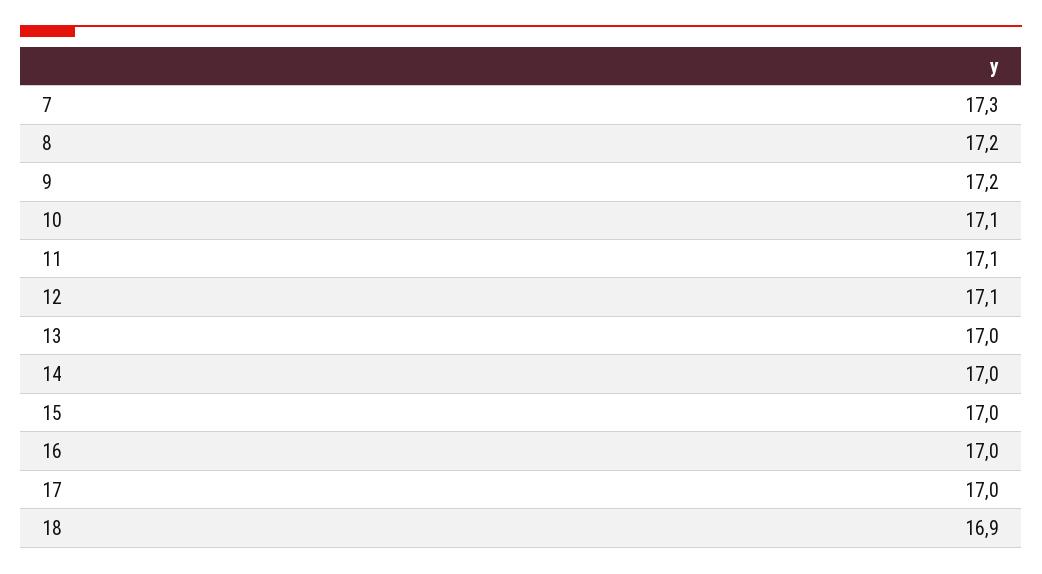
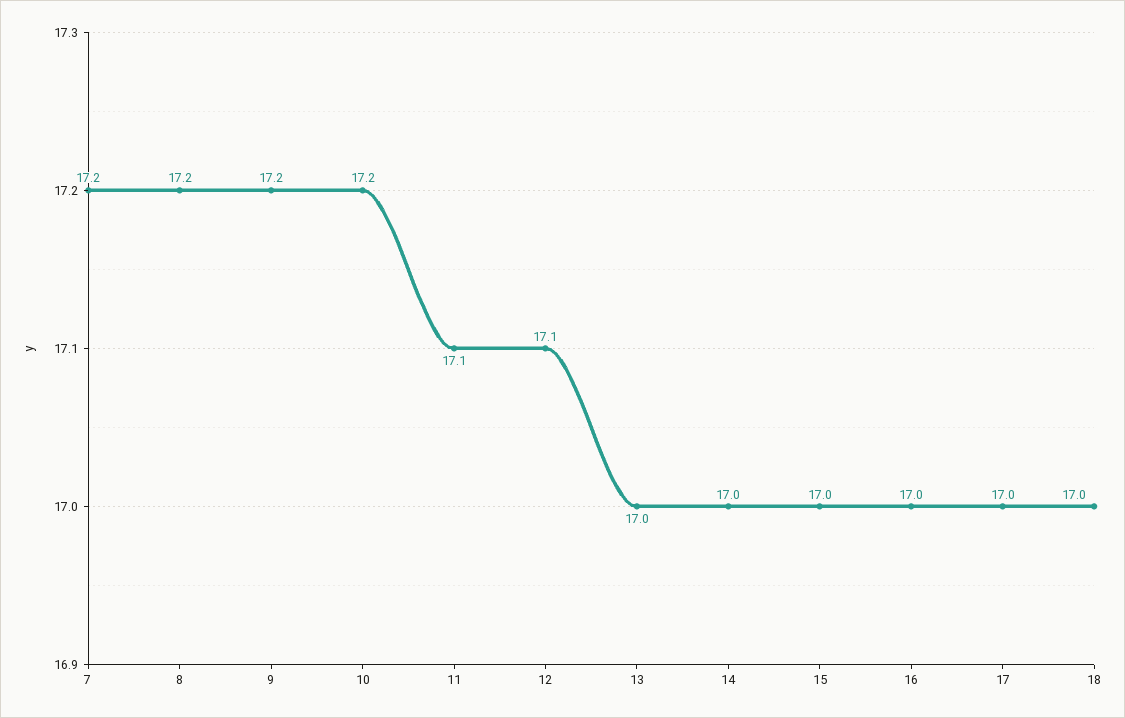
7: 17.3 -> 17.2
10: 17.1 -> 17.2
18: 16.9 -> 17

